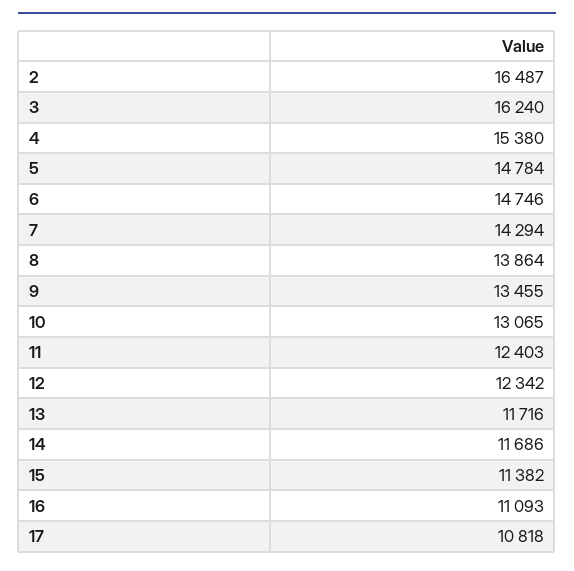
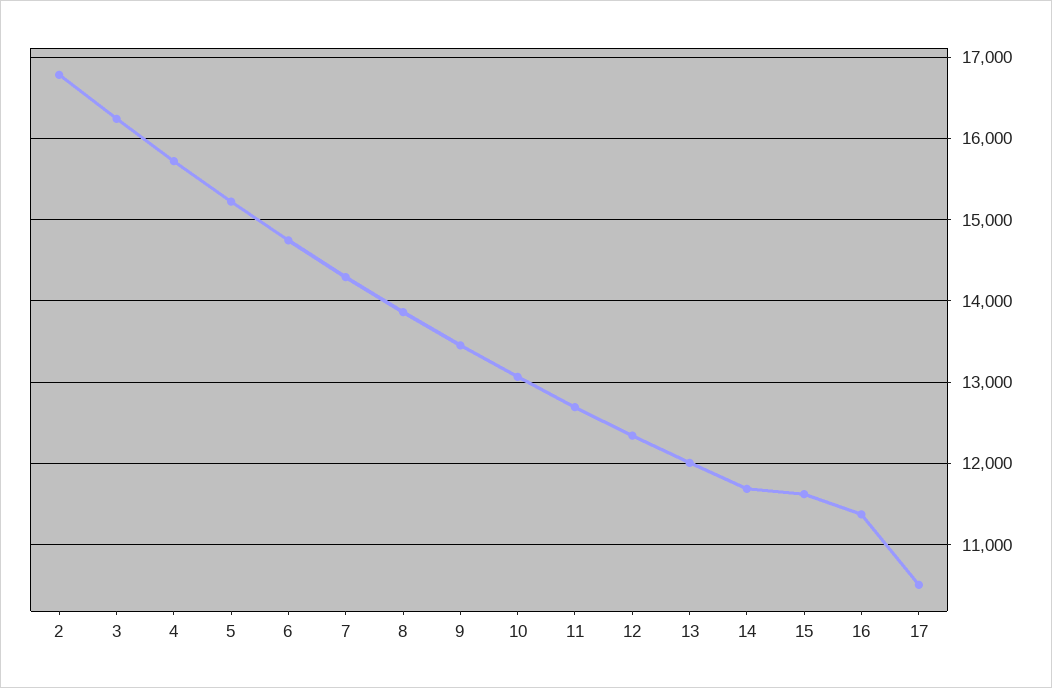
2: 16487 -> 16800
4: 15380 -> 15700
5: 14784 -> 15200
11: 12403 -> 12700
13: 11716 -> 12000
15: 11382 -> 11600
16: 11093 -> 11400
17: 10818 -> 10500

